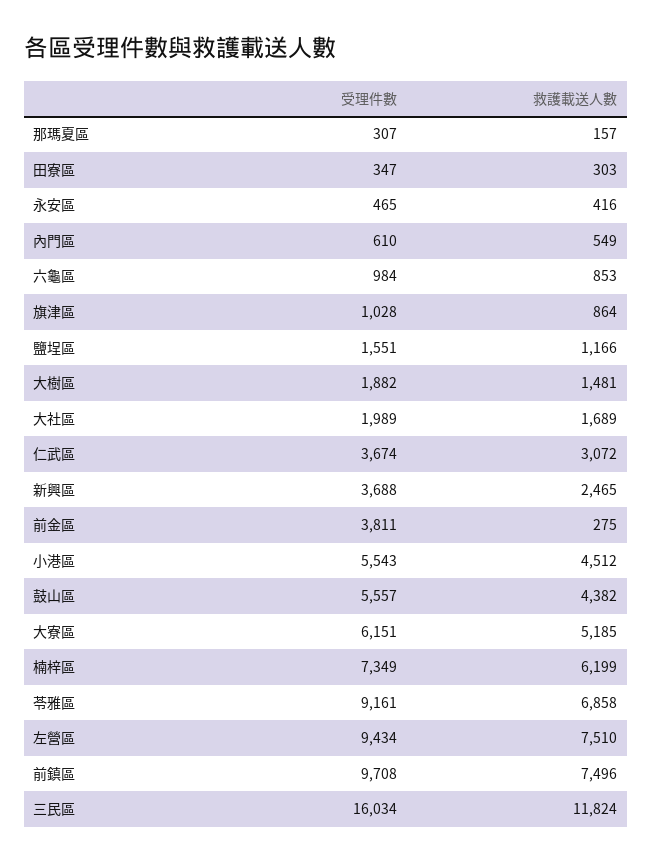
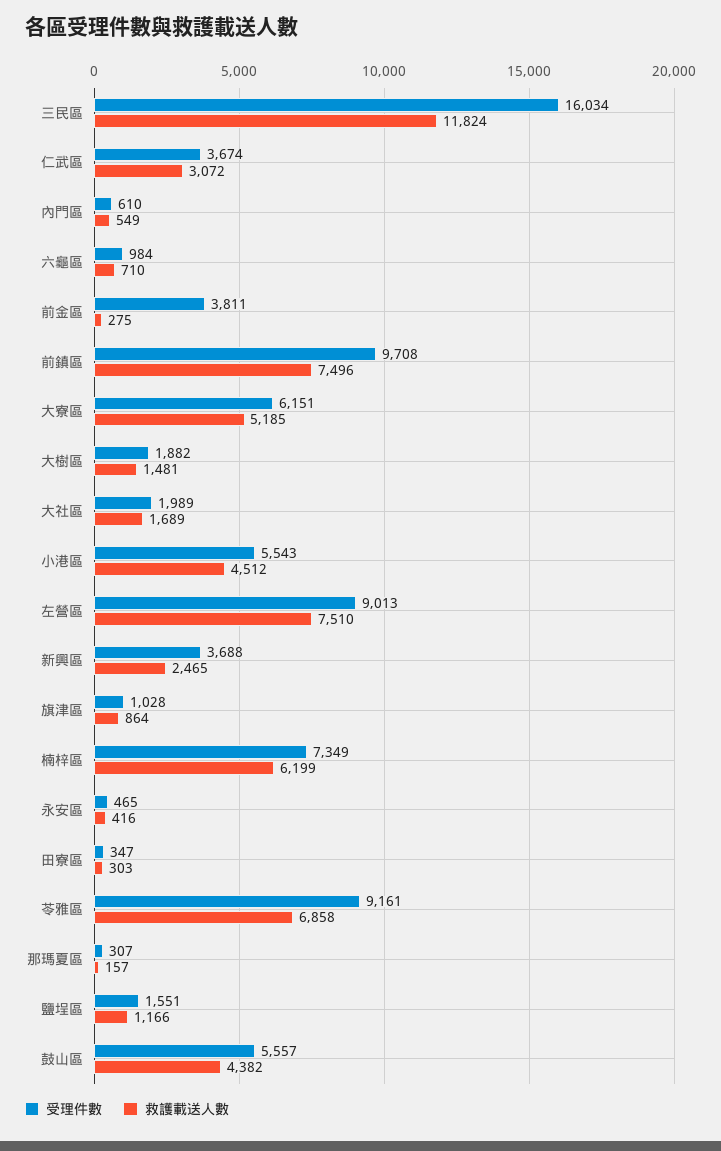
救護載送人數, 六龜區: 853 -> 710
受理件數, 左營區: 9434 -> 9013

